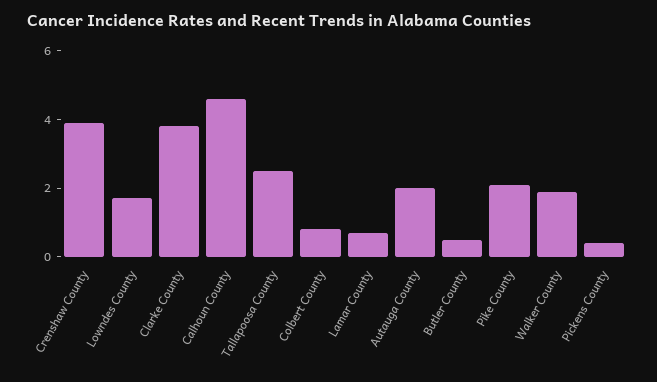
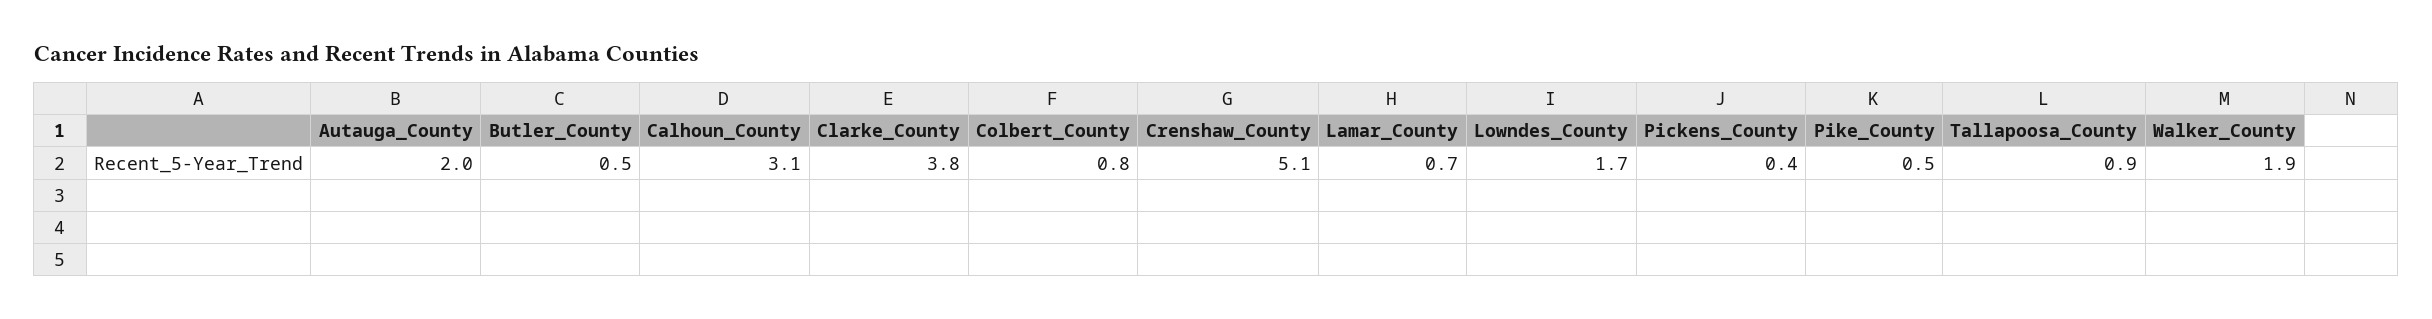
Crenshaw County: 4 -> 5.1
Calhoun County: 4.5 -> 3.1
Tallapoosa County: 2.5 -> 0.9
Pike County: 2 -> 0.5

